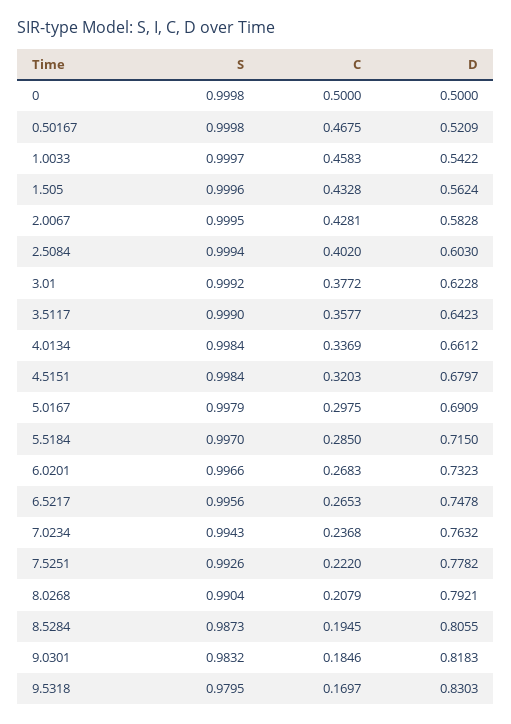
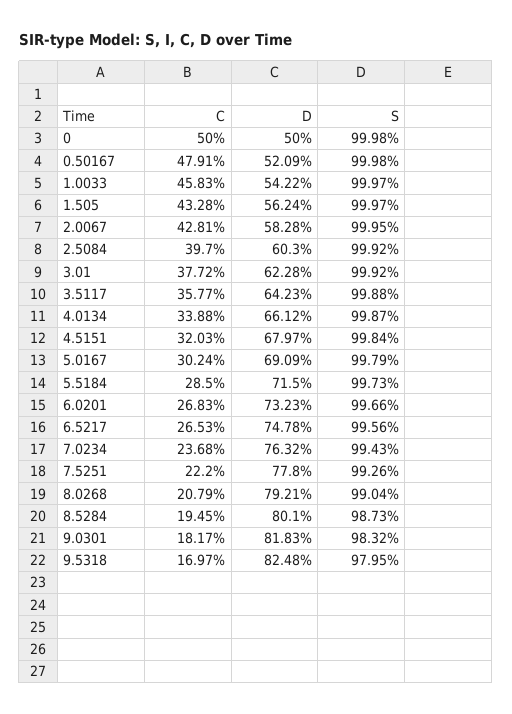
C, 0.50167: 0.4675 -> 0.4791
S, 1.505: 0.9996 -> 0.9997
S, 2.5084: 0.9994 -> 0.9992
C, 2.5084: 0.402 -> 0.397
S, 3.5117: 0.999 -> 0.9988
S, 4.0134: 0.9984 -> 0.9987
C, 4.0134: 0.3369 -> 0.3388
C, 5.0167: 0.2975 -> 0.3024
S, 5.5184: 0.997 -> 0.9973
D, 7.5251: 0.7782 -> 0.778
D, 8.5284: 0.8055 -> 0.801
C, 9.0301: 0.1846 -> 0.1817
D, 9.5318: 0.8303 -> 0.8248

